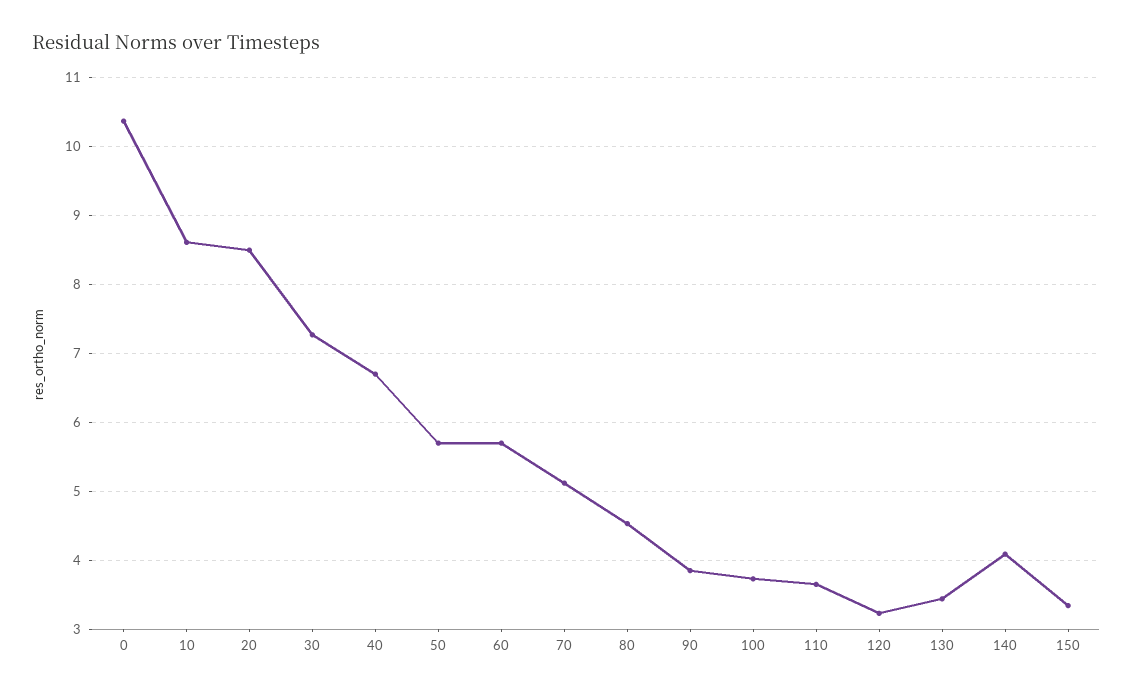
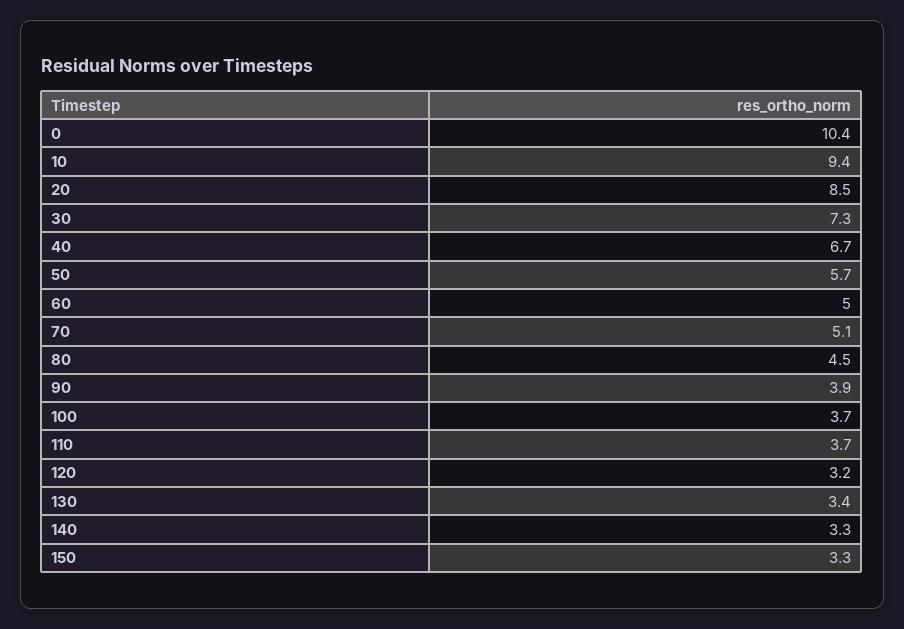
10: 8.6 -> 9.4
60: 5.7 -> 5
140: 4.1 -> 3.3

